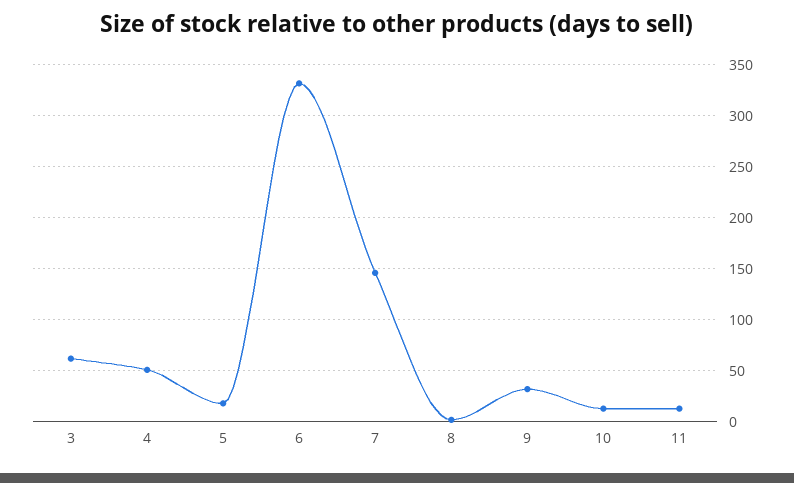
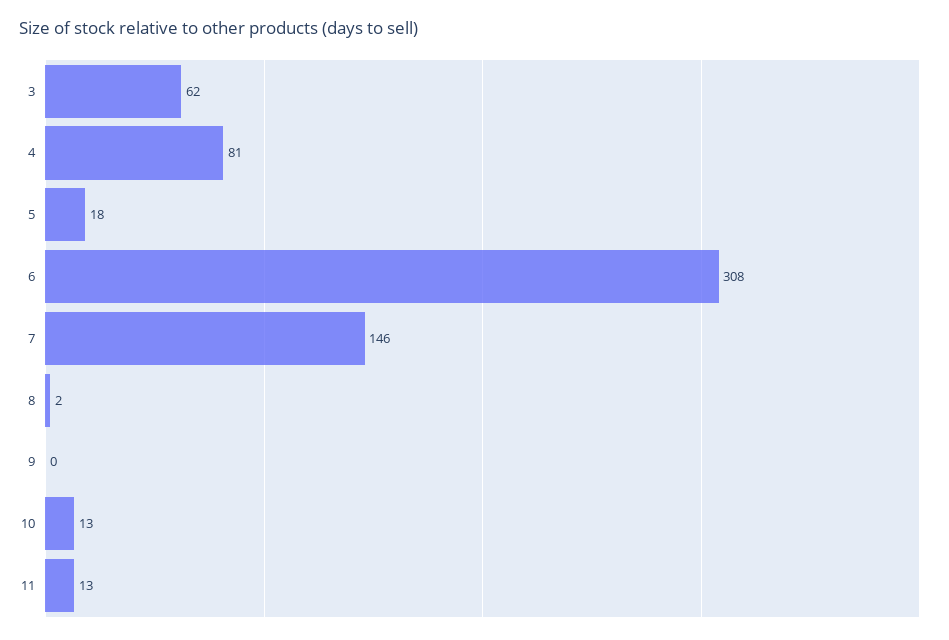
4: 50 -> 81
6: 330 -> 308
9: 30 -> 0

